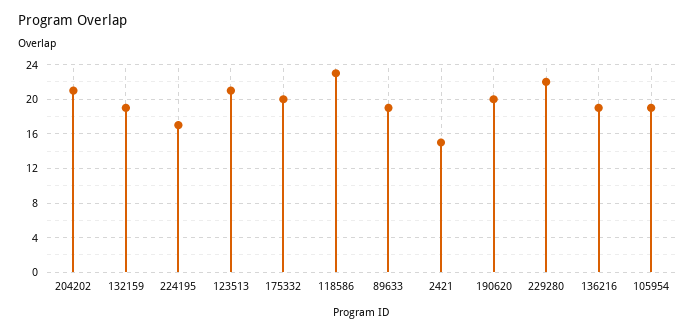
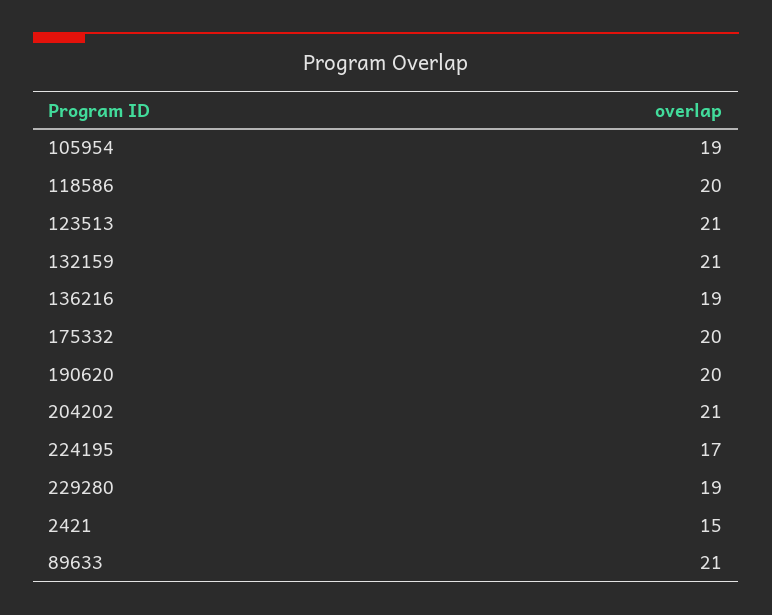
132159: 19 -> 21
118586: 23 -> 20
89633: 19 -> 21
229280: 22 -> 19

